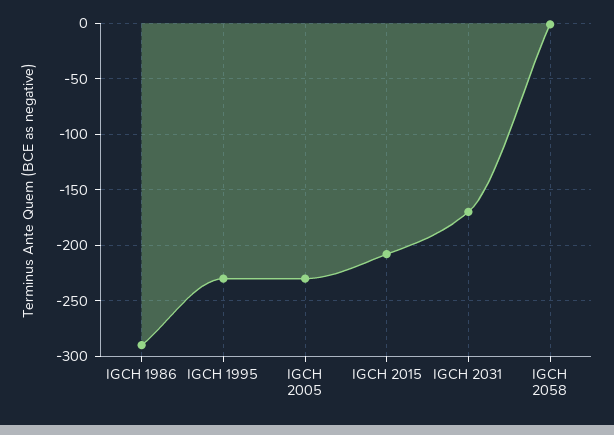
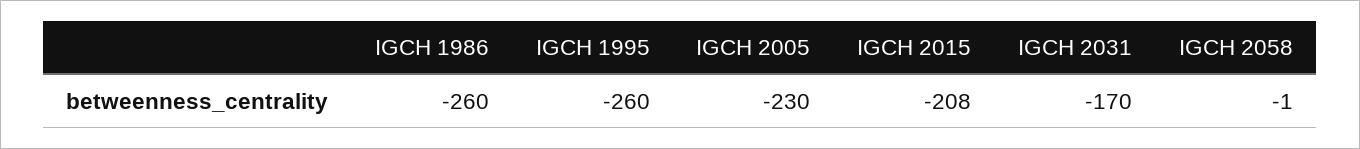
IGCH 1986: -290 -> -260
IGCH 1995: -230 -> -260

